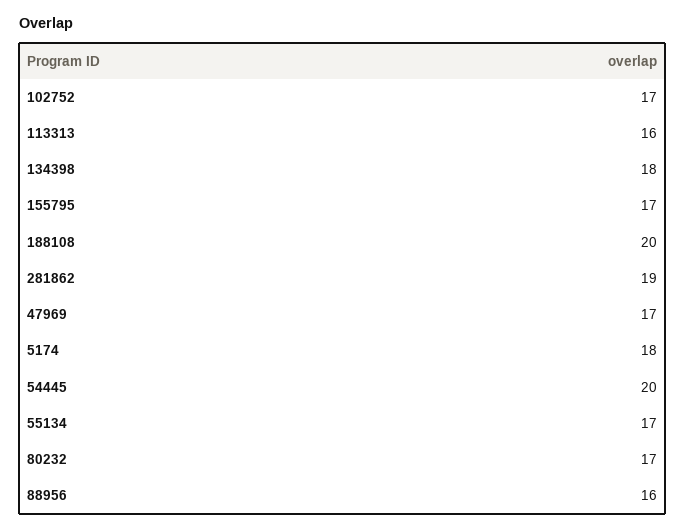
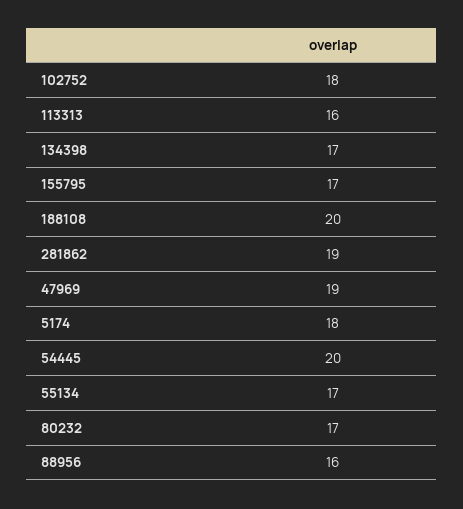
102752: 17 -> 18
134398: 18 -> 17
47969: 17 -> 19

